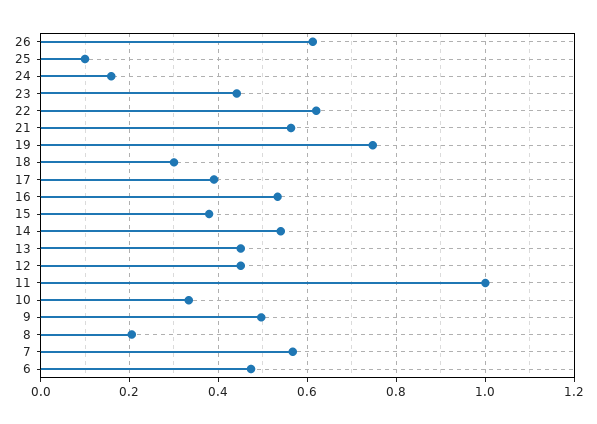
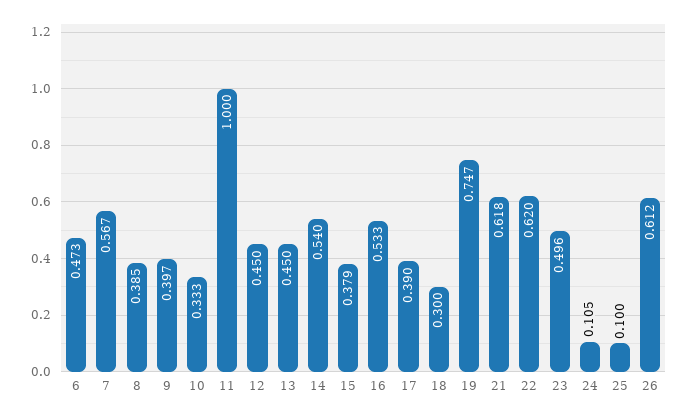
24: 0.16 -> 0.105
23: 0.44 -> 0.496
21: 0.56 -> 0.618
9: 0.5 -> 0.397
8: 0.2 -> 0.385

